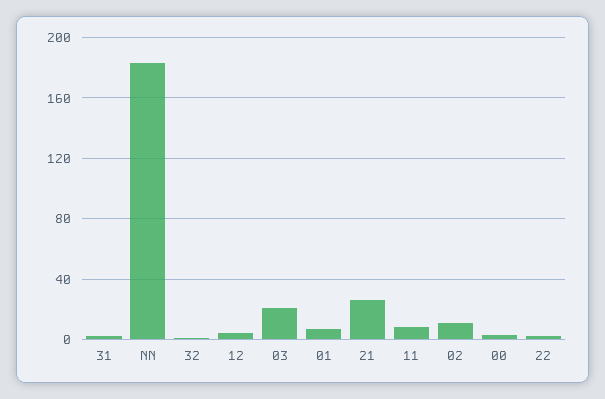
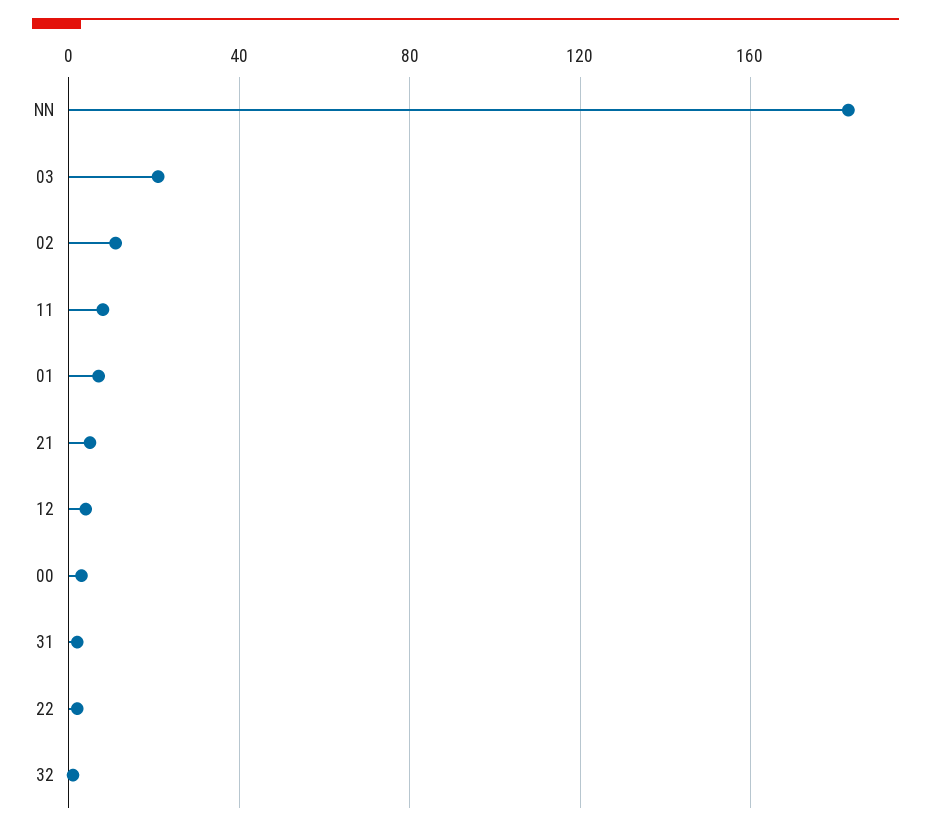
21: 25 -> 5

